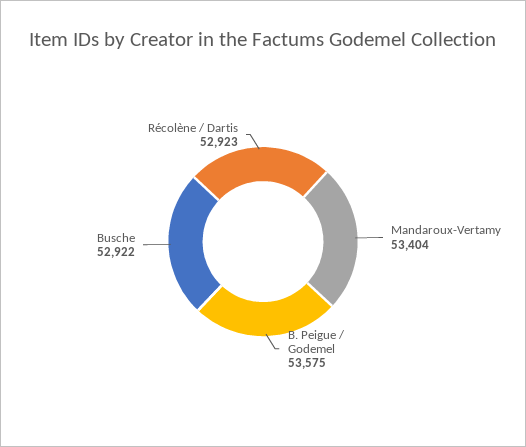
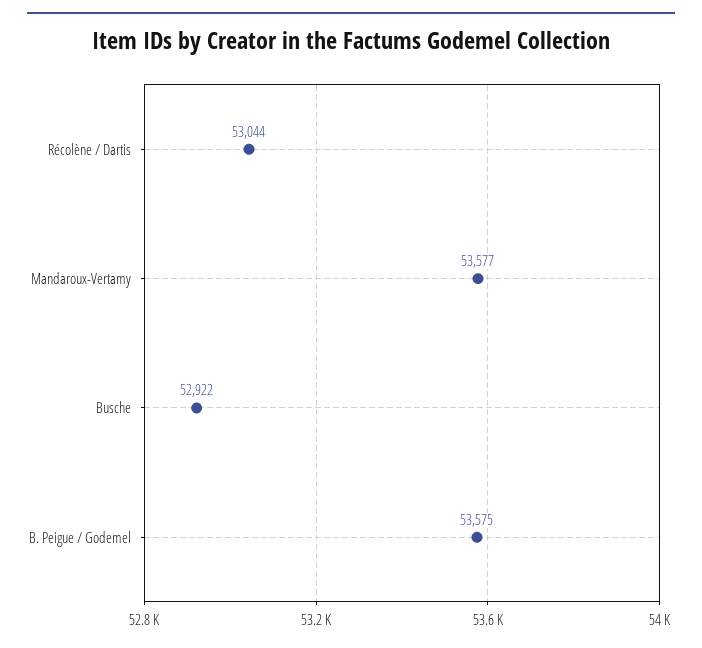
Mandaroux-Vertamy: 53404 -> 53577
Récolène / Dartis: 52923 -> 53044

